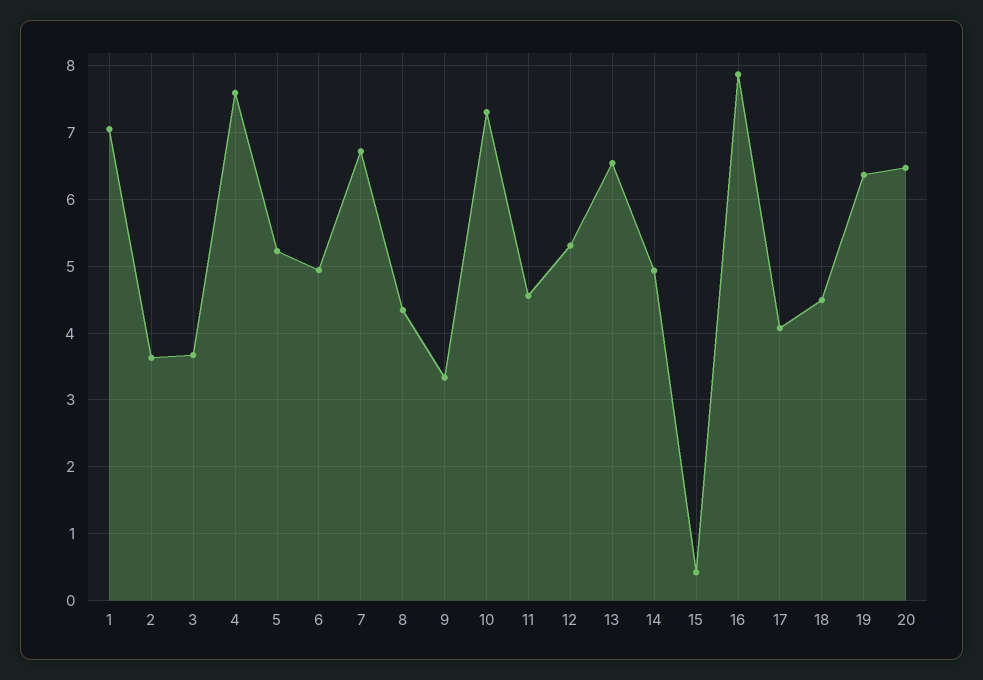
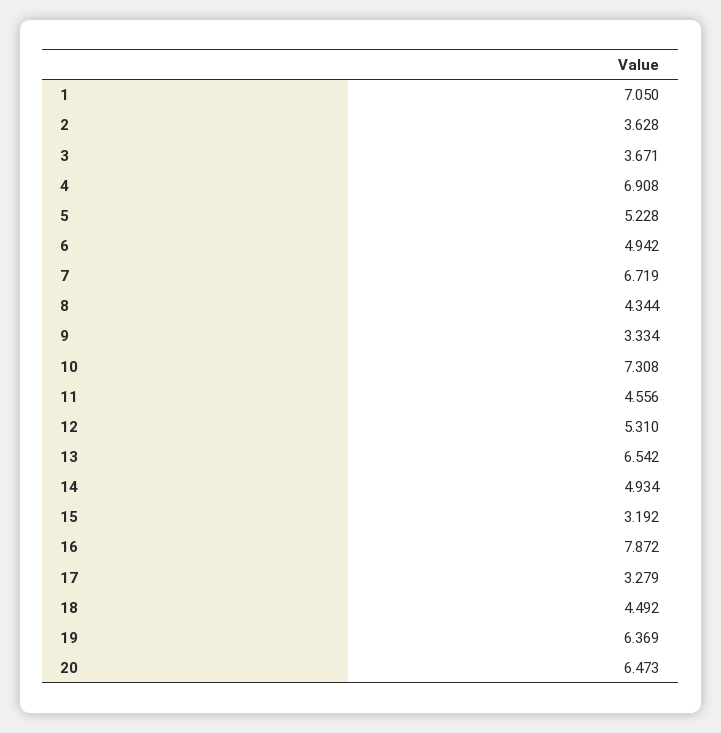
4: 7.6 -> 6.908
15: 0.4 -> 3.192
17: 4.1 -> 3.279

